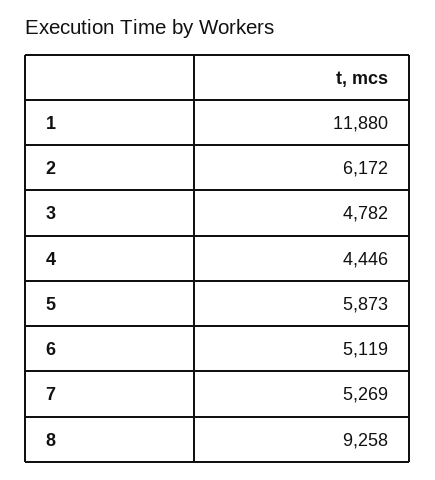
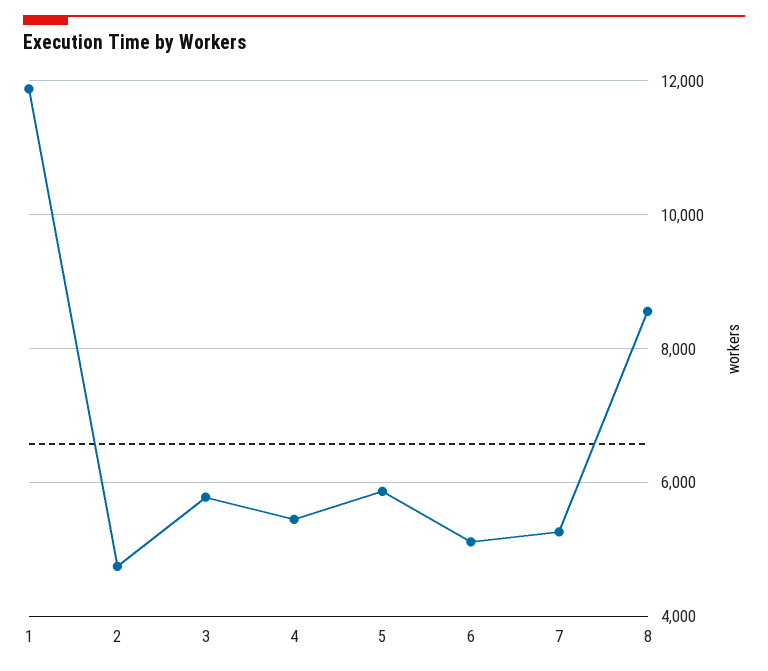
2: 6172 -> 4800
3: 4782 -> 5800
4: 4446 -> 5400
8: 9258 -> 8600

